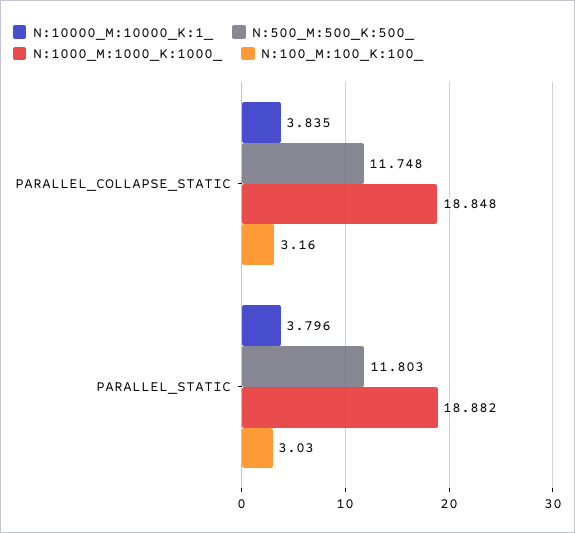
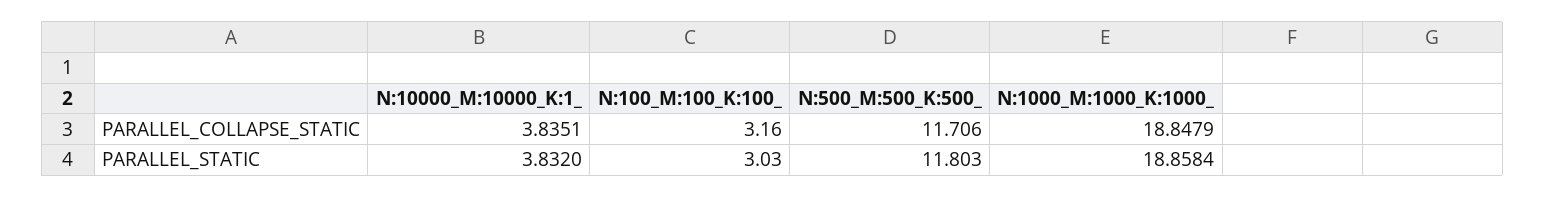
N:500_M:500_K:500_, PARALLEL_COLLAPSE_STATIC: 11.748 -> 11.706
N:10000_M:10000_K:1_, PARALLEL_STATIC: 3.796 -> 3.832
N:1000_M:1000_K:1000_, PARALLEL_STATIC: 18.882 -> 18.8584

